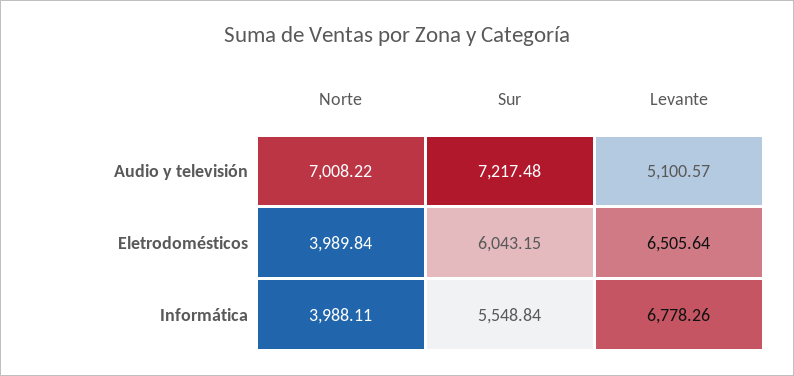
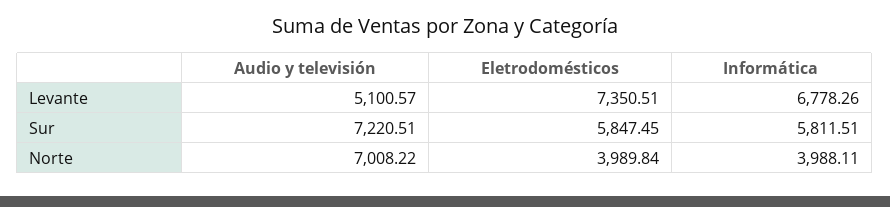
Sur, Audio y televisión: 7217.48 -> 7220.51
Sur, Eletrodomésticos: 6043.15 -> 5847.45
Levante, Eletrodomésticos: 6505.64 -> 7350.51
Sur, Informática: 5548.84 -> 5811.51

